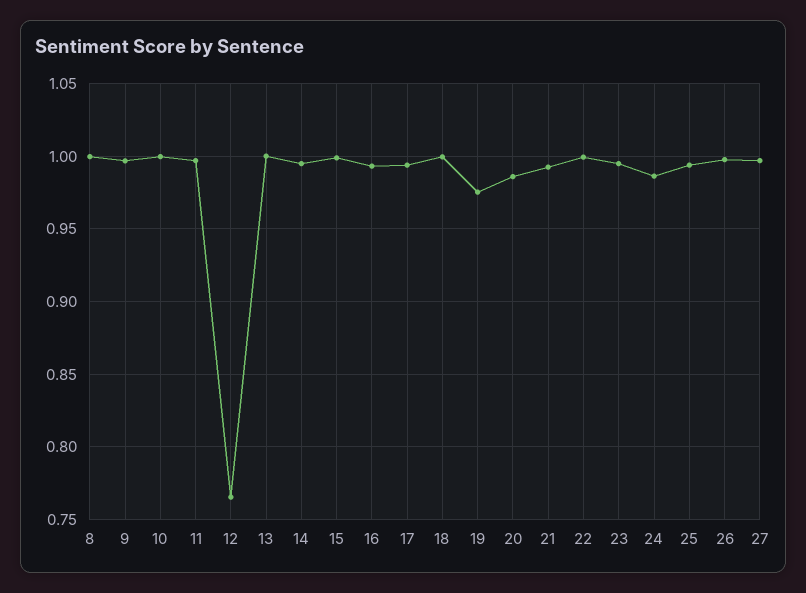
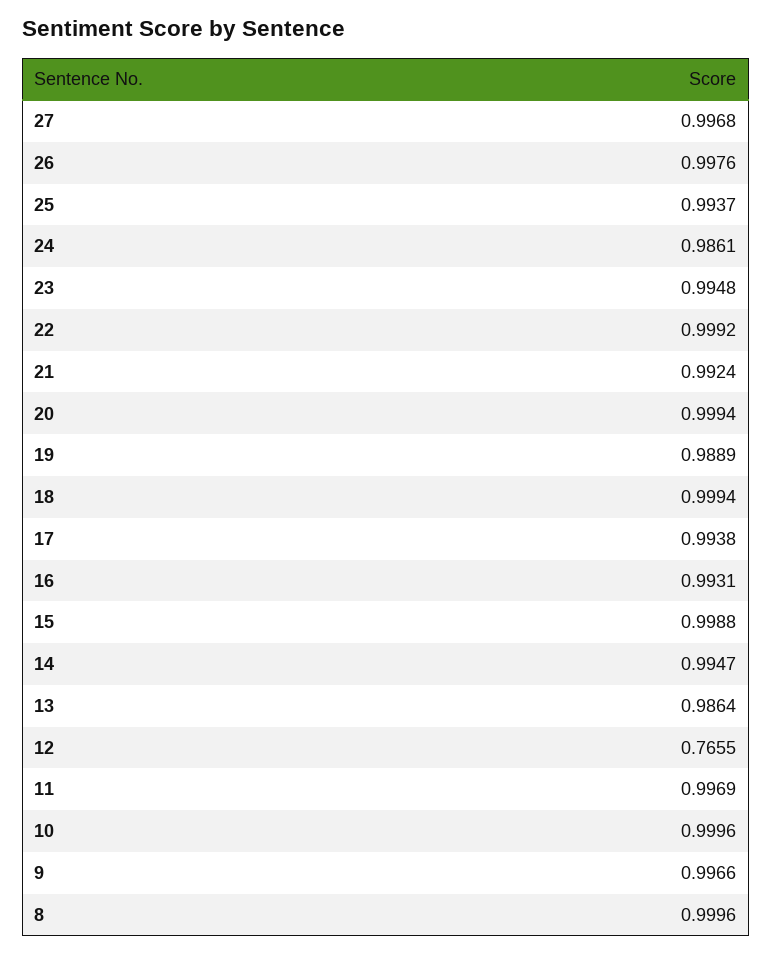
13: 1 -> 0.9864
19: 0.975 -> 0.9889
20: 0.985 -> 0.9994

